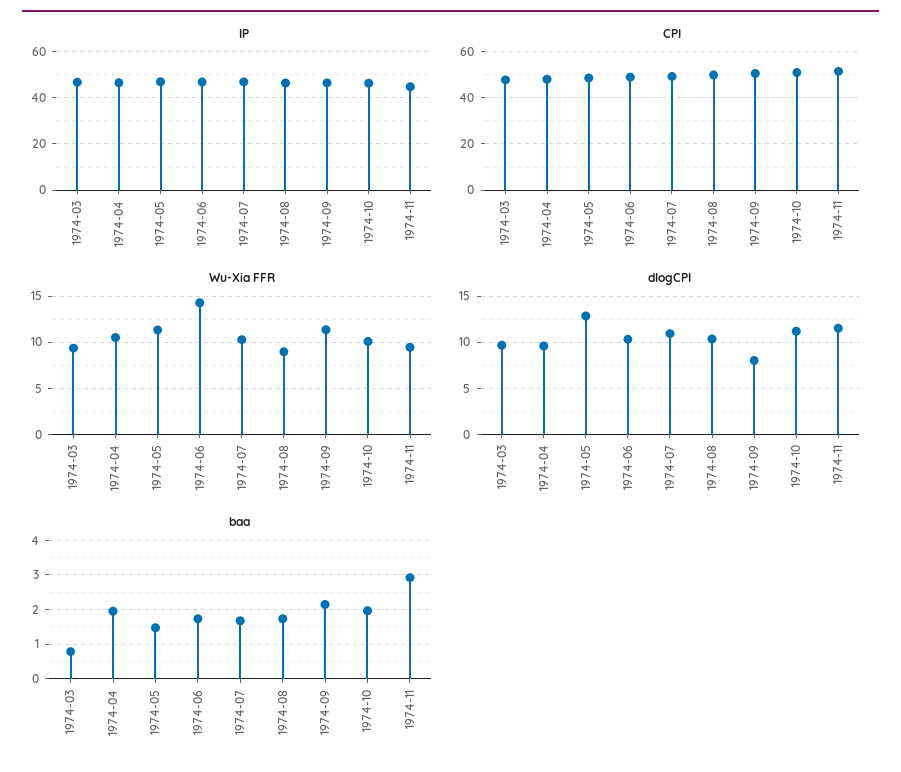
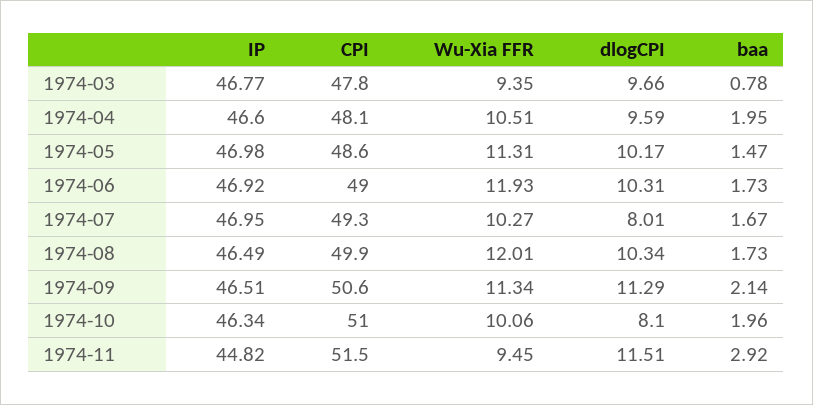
Wu-Xia FFR, 1974-06: 14 -> 11.93
Wu-Xia FFR, 1974-08: 9 -> 12.01
dlogCPI, 1974-05: 13 -> 10.17
dlogCPI, 1974-07: 11 -> 8.01
dlogCPI, 1974-09: 8 -> 11.29
dlogCPI, 1974-10: 11 -> 8.1

